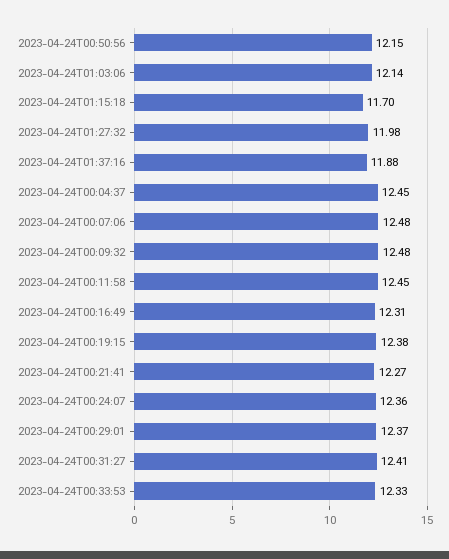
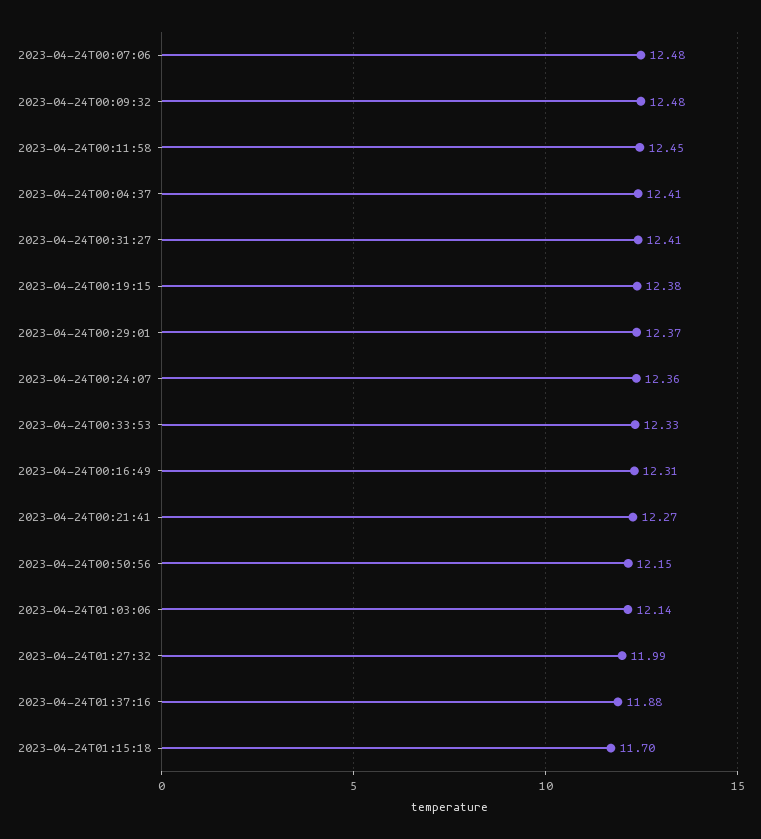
2023-04-24T01:27:32: 11.98 -> 11.99
2023-04-24T00:04:37: 12.45 -> 12.41

